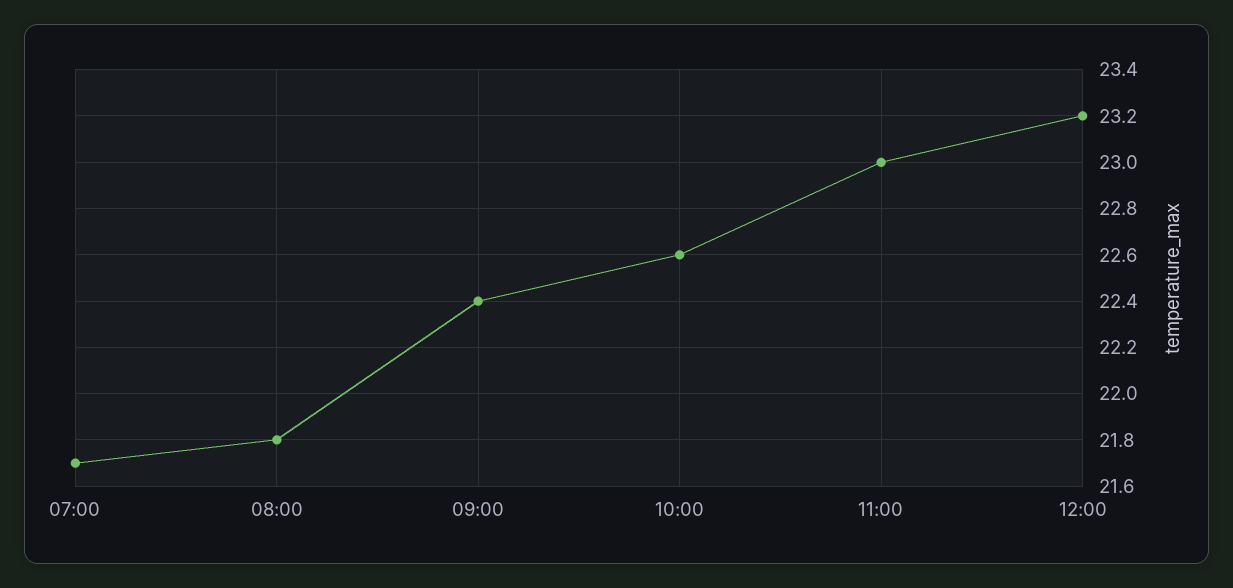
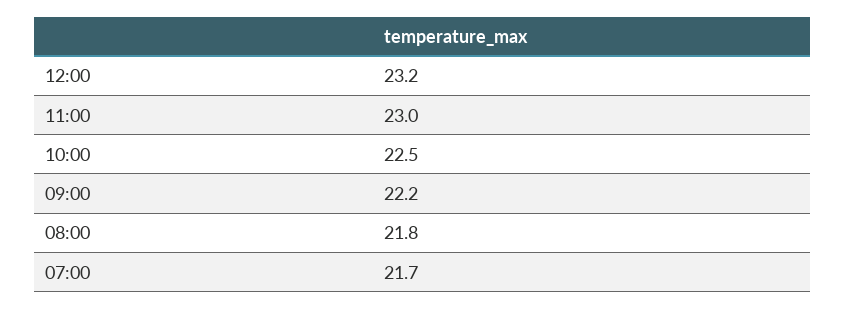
09:00: 22.4 -> 22.2
10:00: 22.6 -> 22.5

